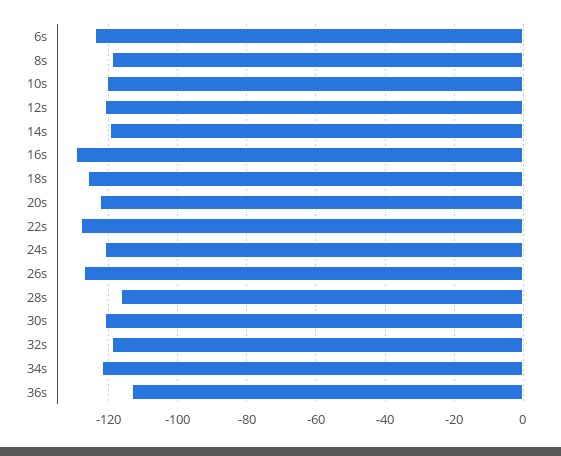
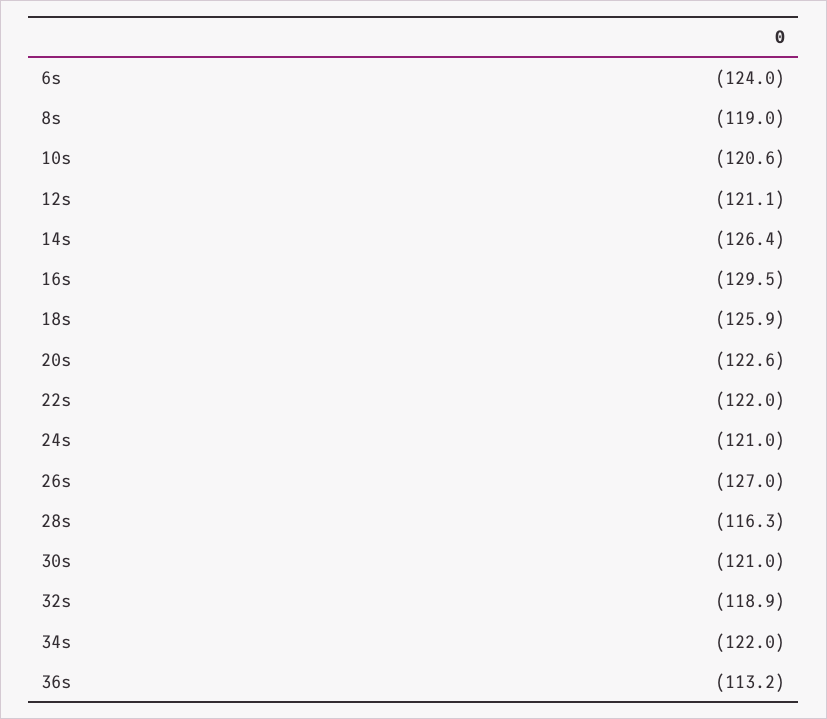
14s: -120 -> -126.4
22s: -128 -> -122

